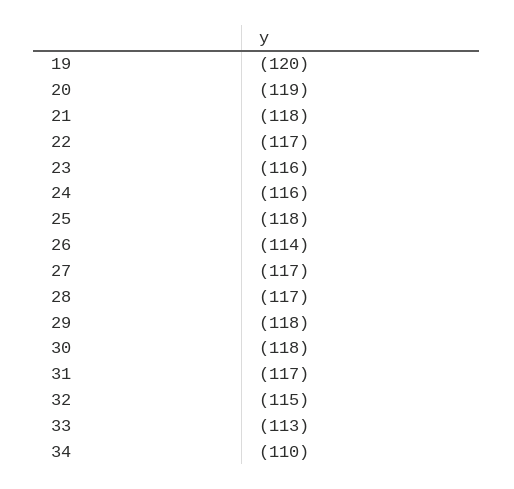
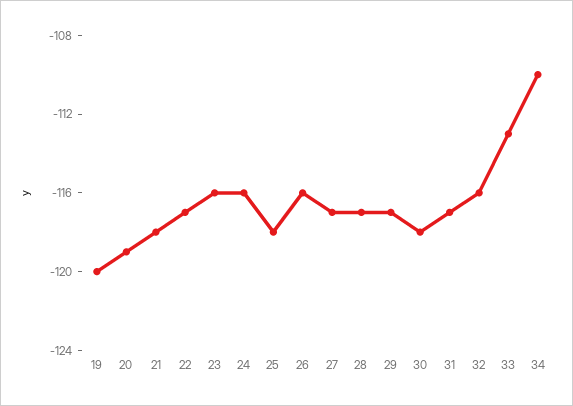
26: -114 -> -116
29: -118 -> -117
32: -115 -> -116

